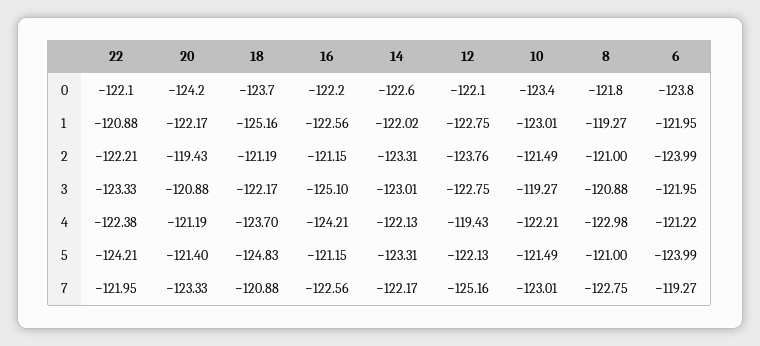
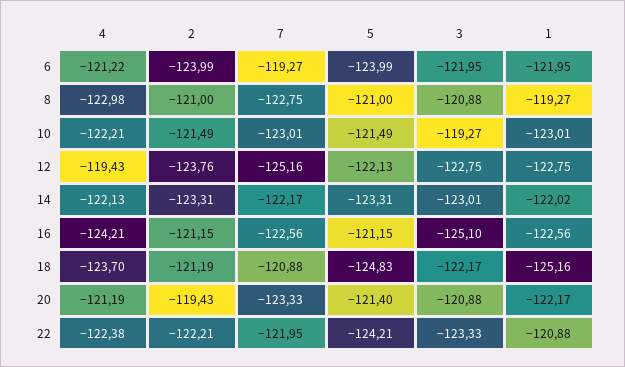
22, 0: -122.1 -> none
20, 0: -124.2 -> none
18, 0: -123.7 -> none
16, 0: -122.2 -> none
14, 0: -122.6 -> none
12, 0: -122.1 -> none
10, 0: -123.4 -> none
8, 0: -121.8 -> none
6, 0: -123.8 -> none

